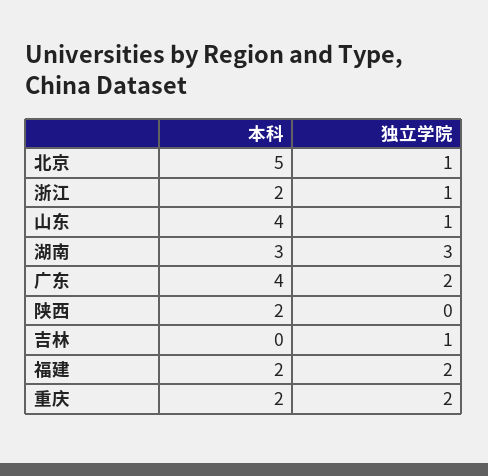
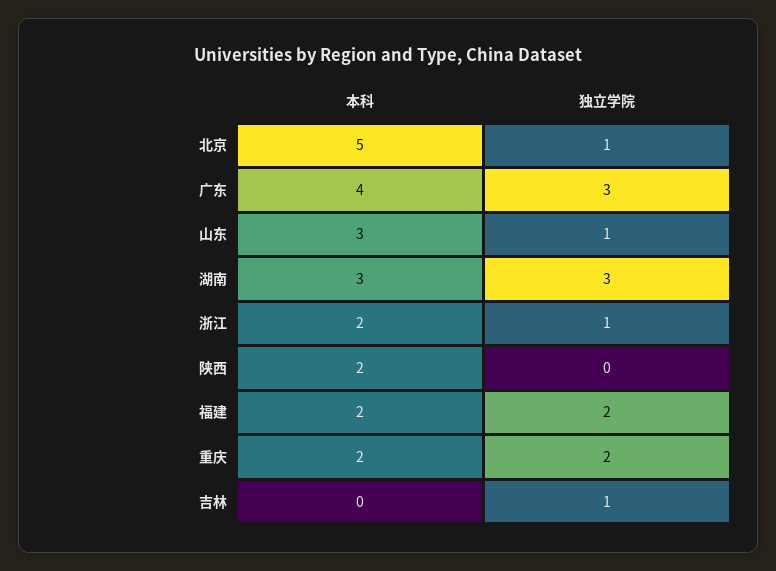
本科, 山东: 4 -> 3
独立学院, 广东: 2 -> 3

